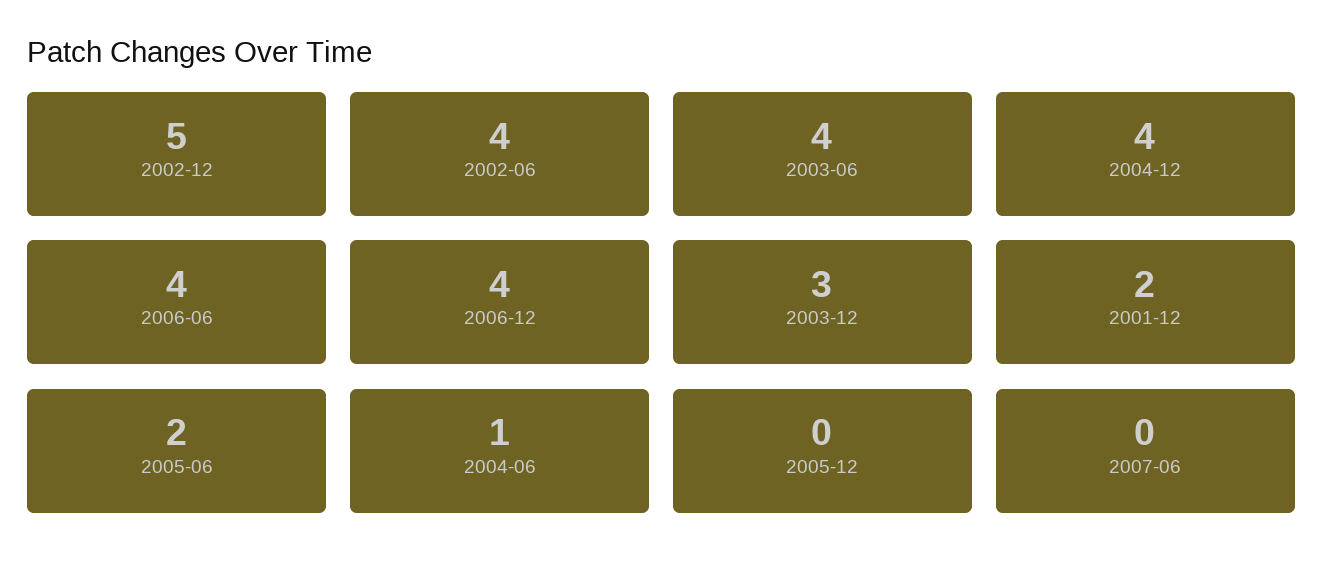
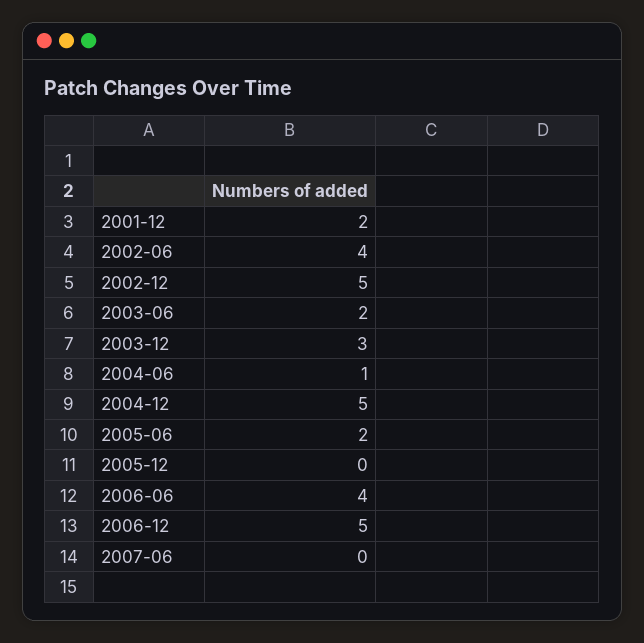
2003-06: 4 -> 2
2004-12: 4 -> 5
2006-12: 4 -> 5

